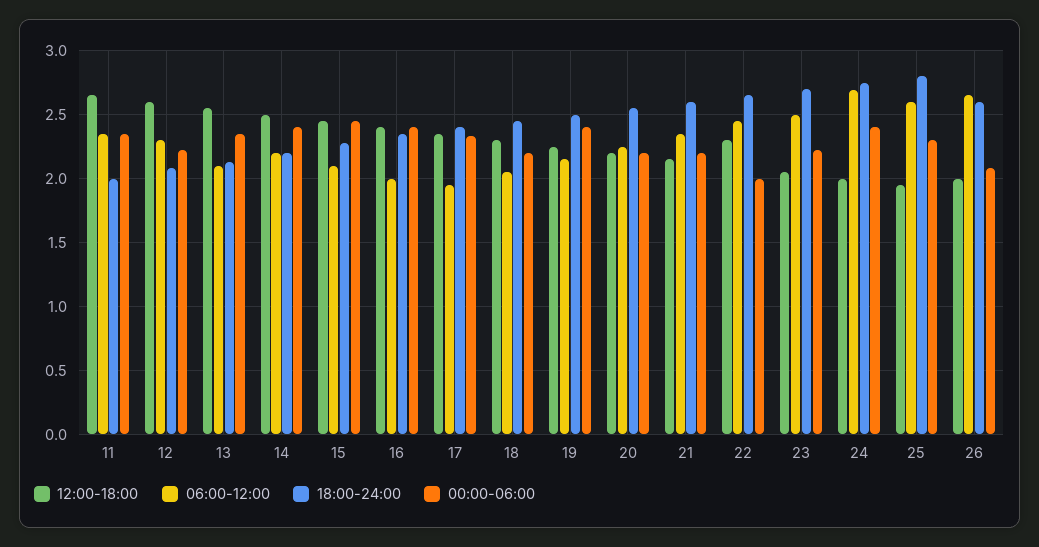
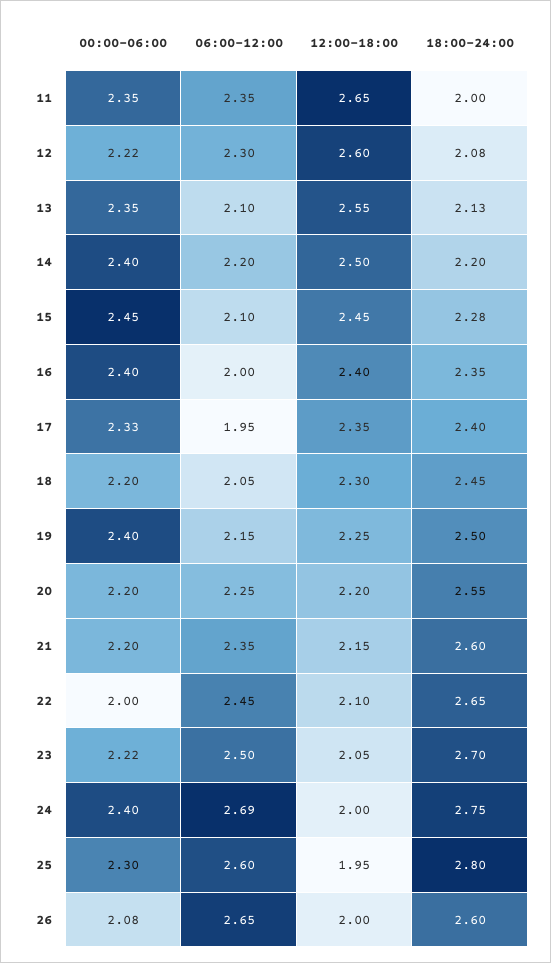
12:00-18:00, 22: 2.3 -> 2.1

